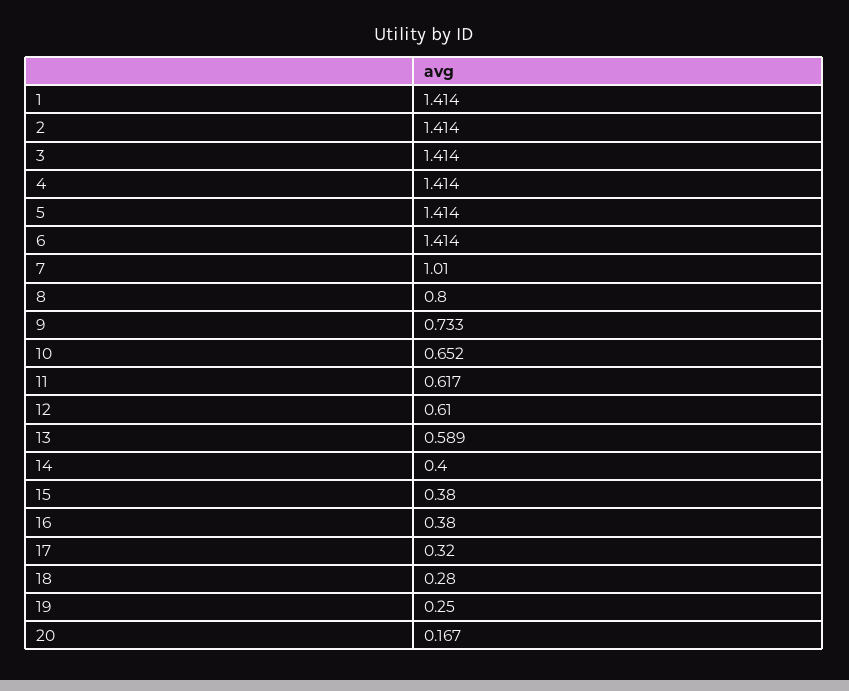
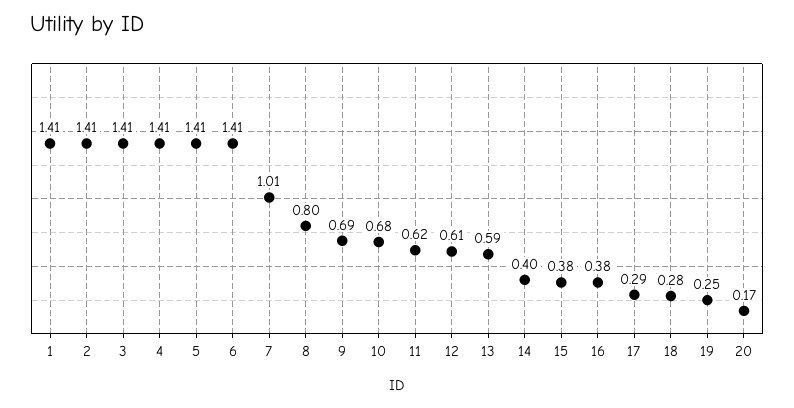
9: 0.733 -> 0.69
10: 0.652 -> 0.68
17: 0.32 -> 0.29

